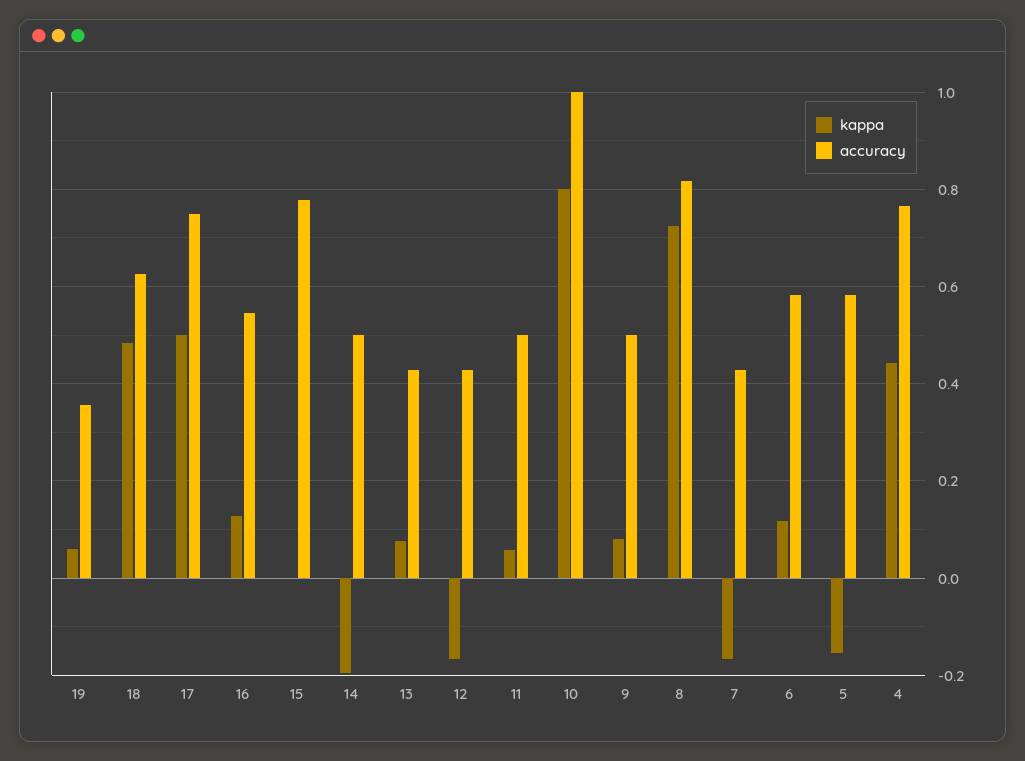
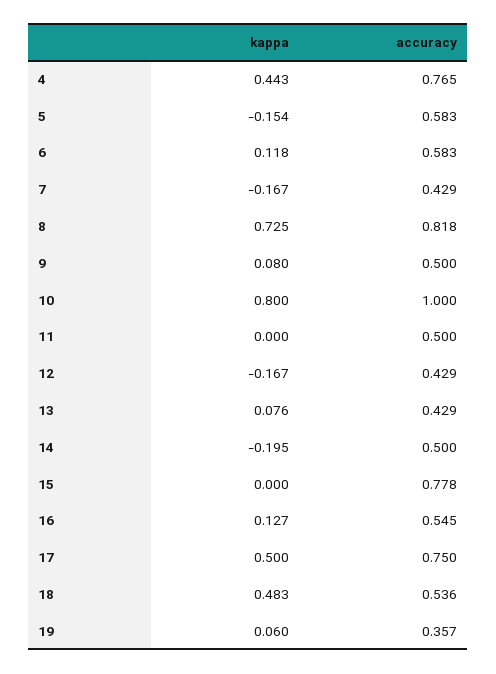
accuracy, 18: 0.62 -> 0.536
kappa, 11: 0.06 -> 0

